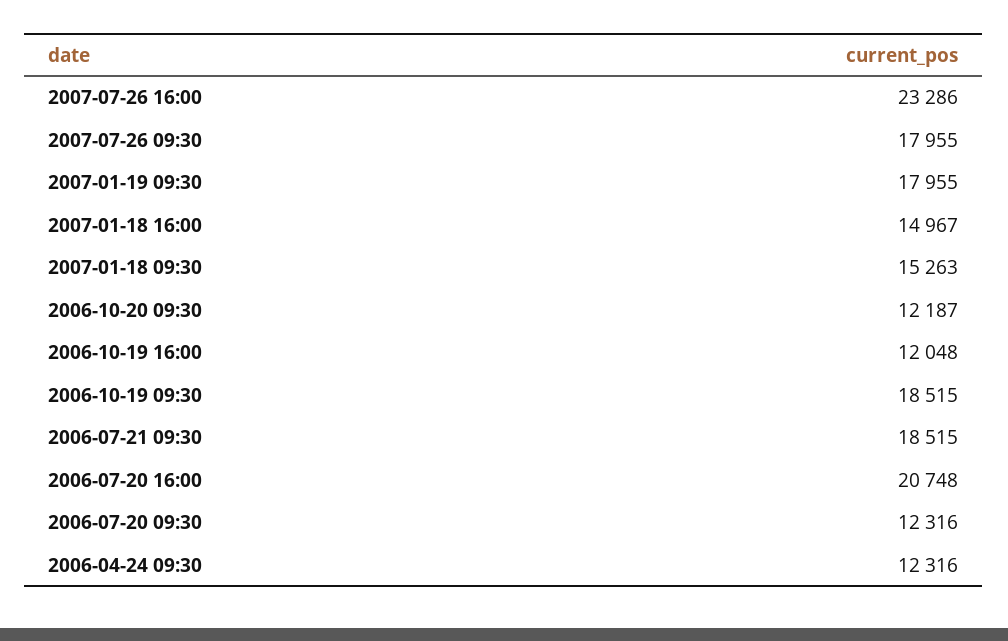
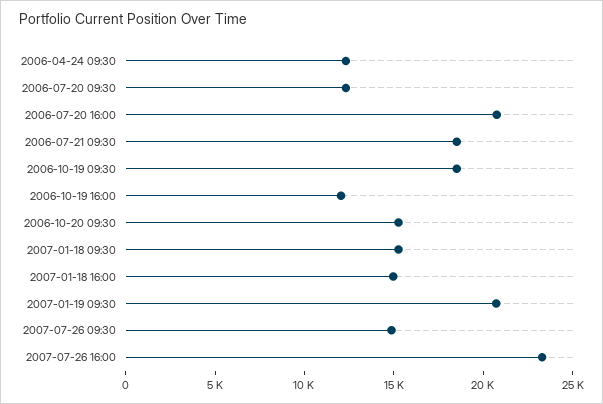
2007-07-26 09:30: 17955 -> 15000
2007-01-19 09:30: 17955 -> 21000
2006-10-20 09:30: 12187 -> 15000

